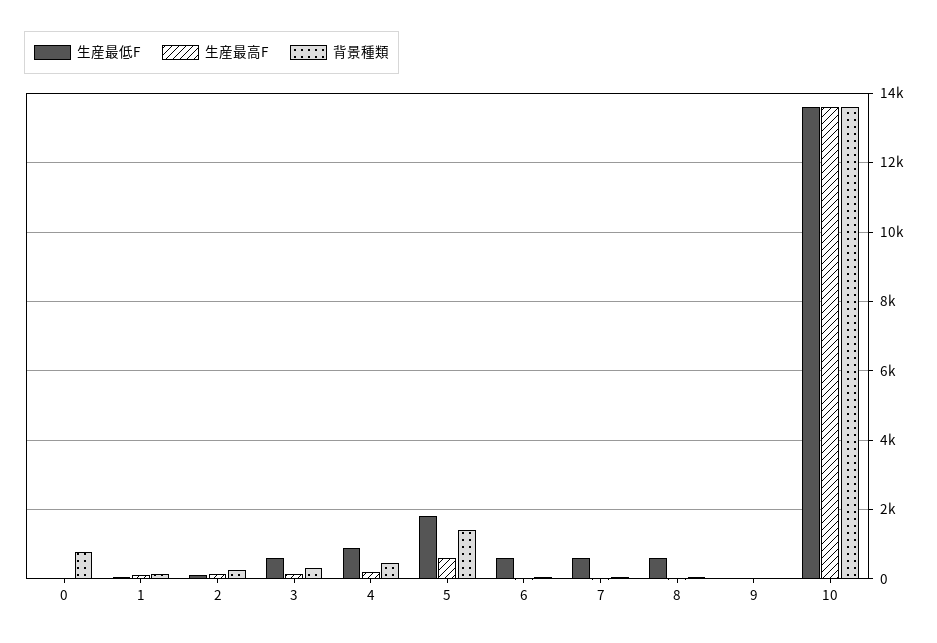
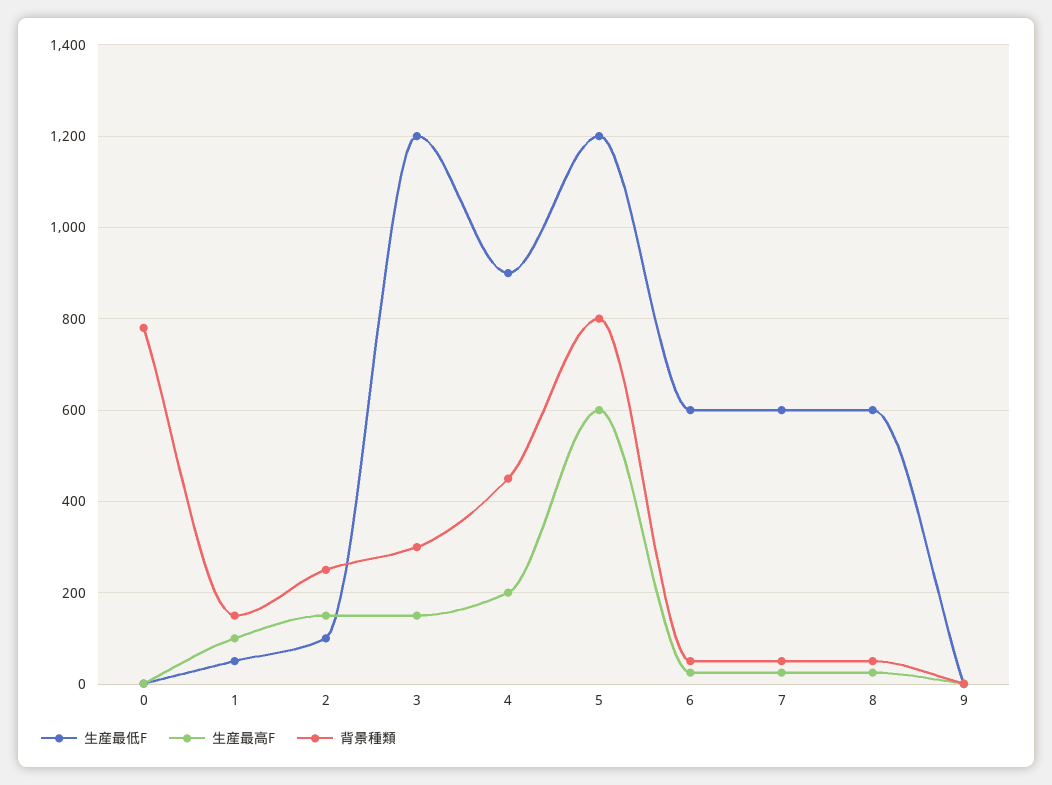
生産最低F, 3: 600 -> 1200
生産最低F, 5: 1800 -> 1200
背景種類, 5: 1400 -> 800
生産最低F, 10: 13600 -> none
生産最高F, 10: 13600 -> none
背景種類, 10: 13600 -> none

